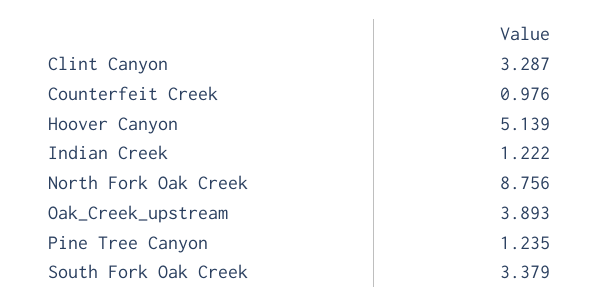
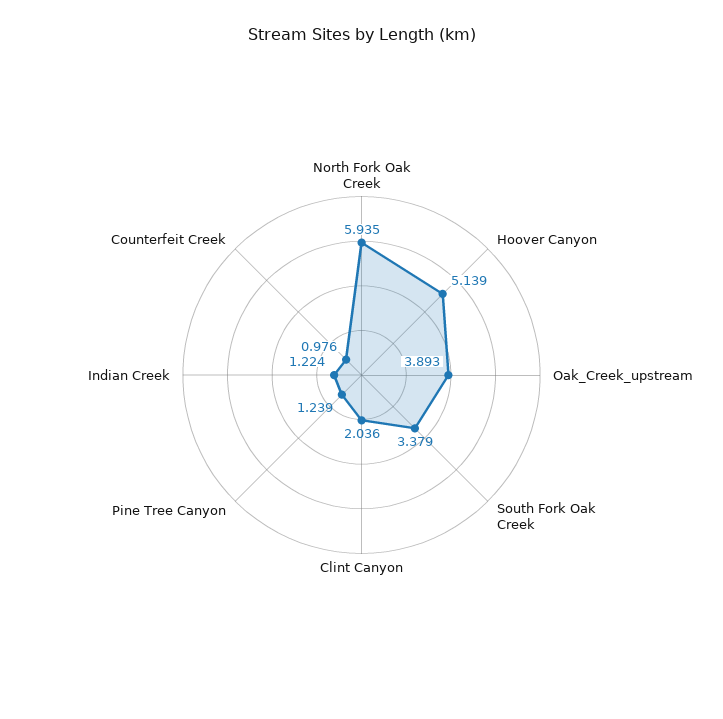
Clint Canyon: 3.287 -> 2.036
Indian Creek: 1.222 -> 1.224
North Fork Oak Creek: 8.756 -> 5.935
Pine Tree Canyon: 1.235 -> 1.239

